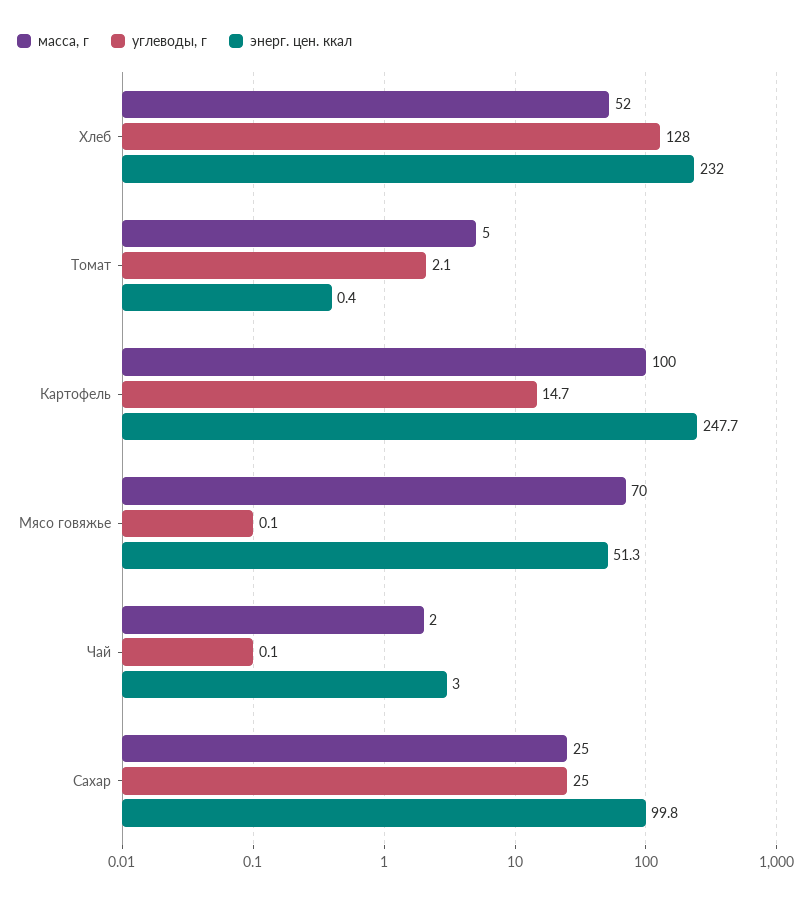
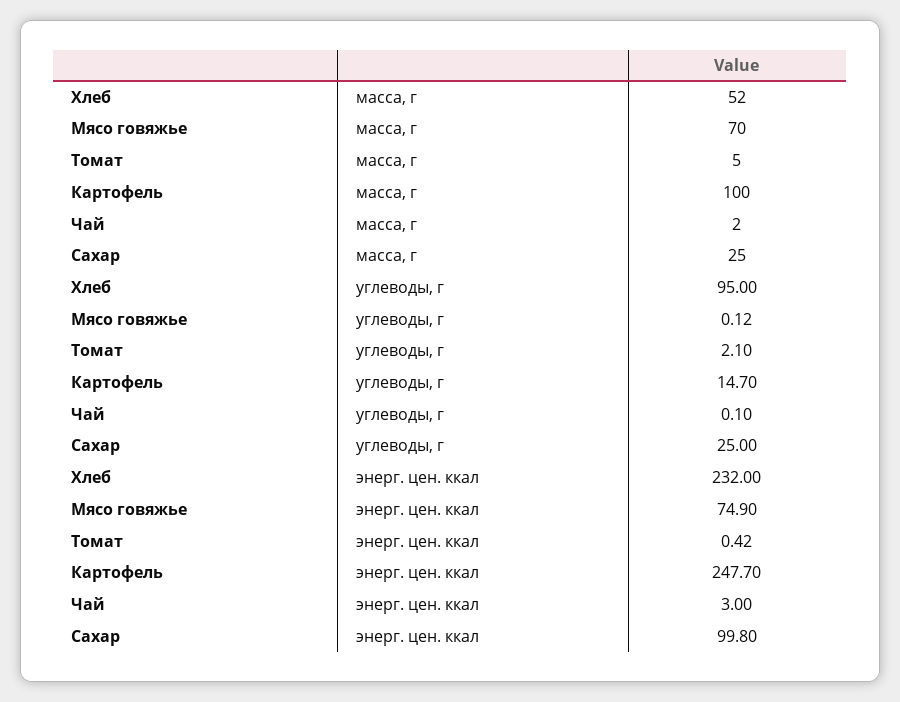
углеводы, г, Хлеб: 128 -> 95
энерг. цен. ккал, Мясо говяжье: 51.3 -> 74.9

